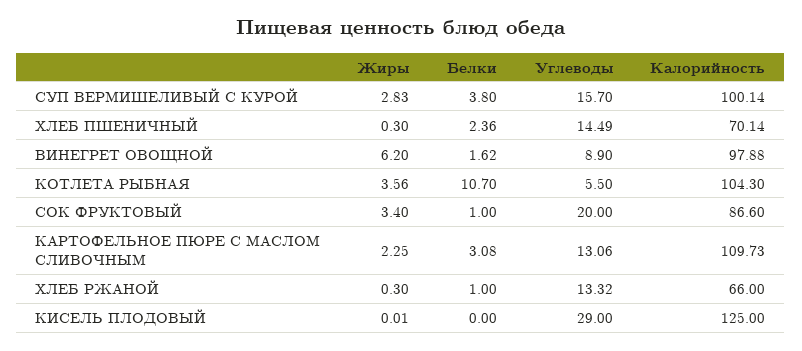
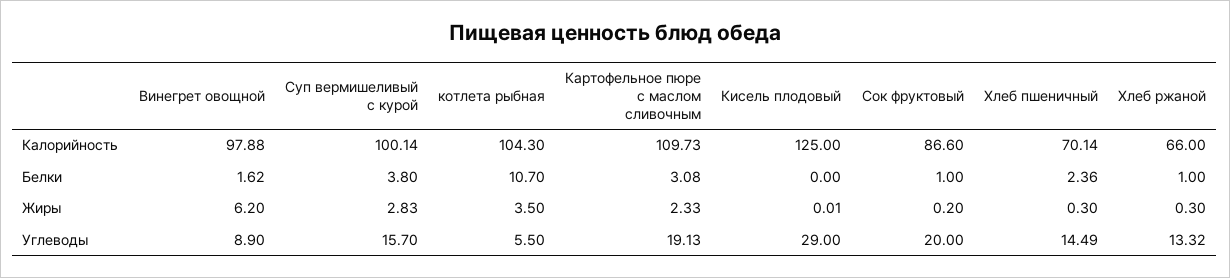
Жиры, КОТЛЕТА РЫБНАЯ: 3.56 -> 3.5
Жиры, СОК ФРУКТОВЫЙ: 3.4 -> 0.2
Жиры, КАРТОФЕЛЬНОЕ ПЮРЕ С МАСЛОМ СЛИВОЧНЫМ: 2.25 -> 2.33
Углеводы, КАРТОФЕЛЬНОЕ ПЮРЕ С МАСЛОМ СЛИВОЧНЫМ: 13.06 -> 19.13

